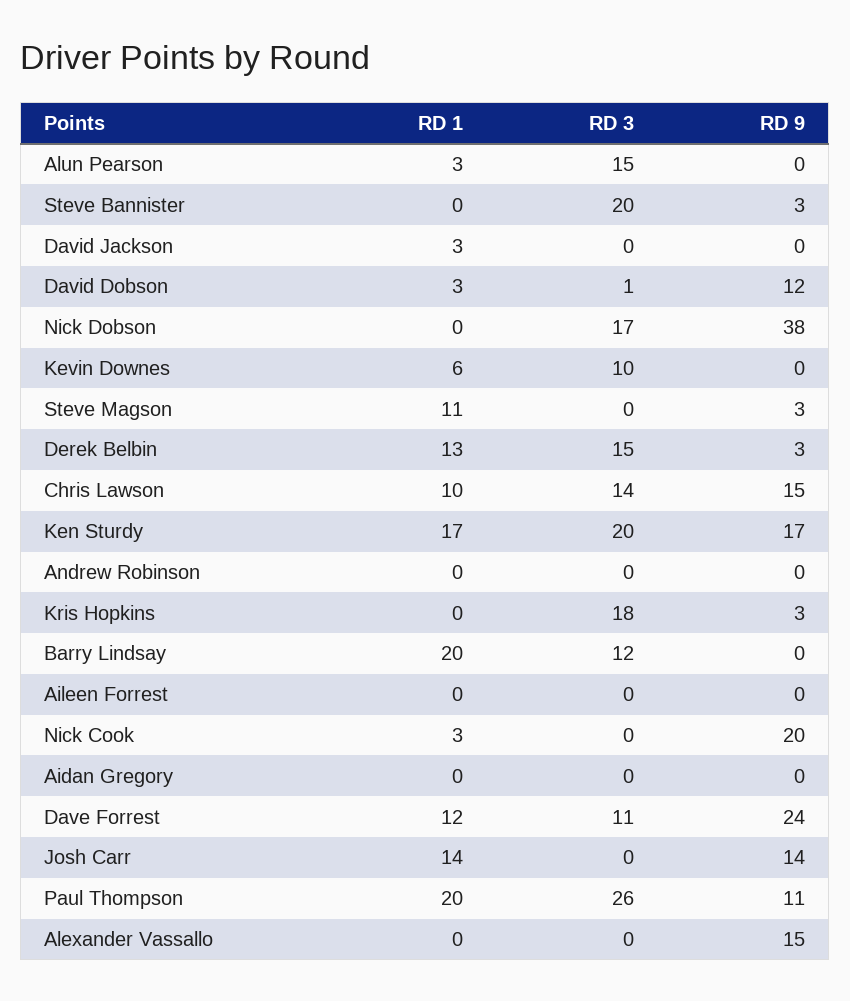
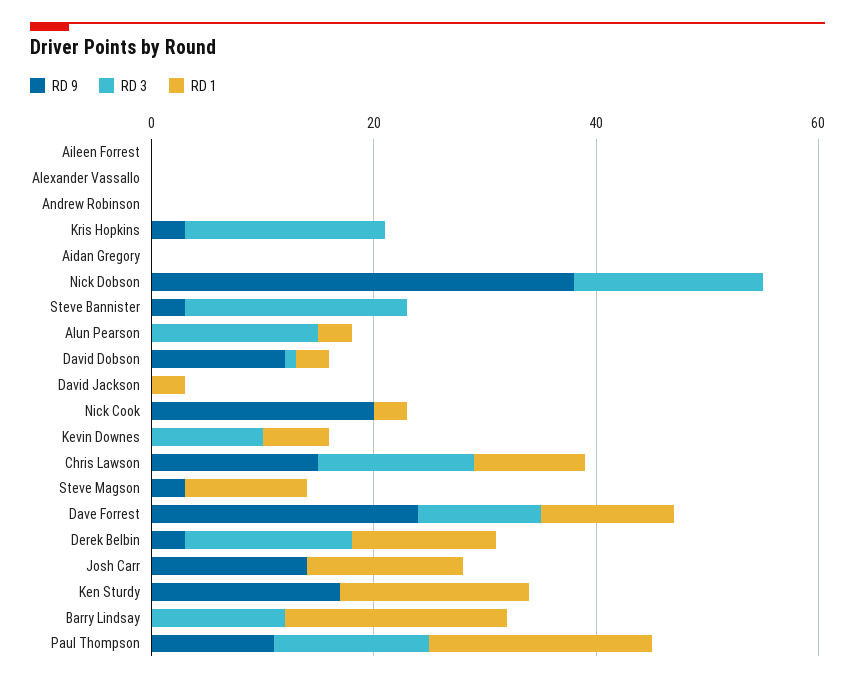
RD 3, Ken Sturdy: 20 -> 0
RD 3, Paul Thompson: 26 -> 15
RD 9, Alexander Vassallo: 15 -> 0

